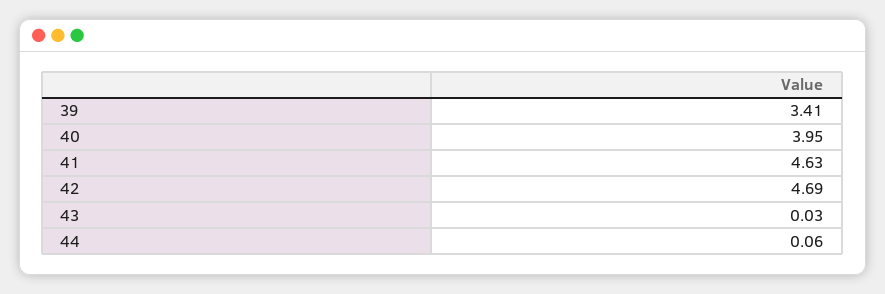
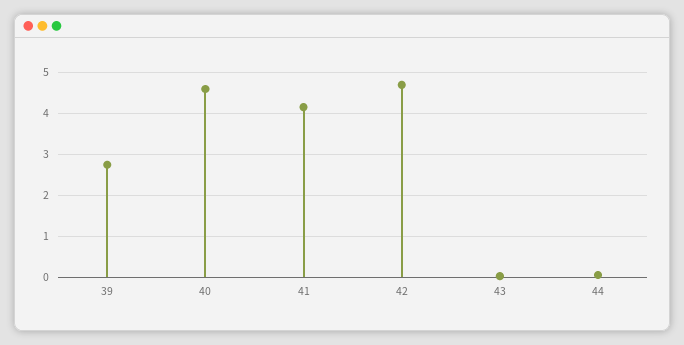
39: 3.41 -> 2.8
40: 3.95 -> 4.6
41: 4.63 -> 4.2

